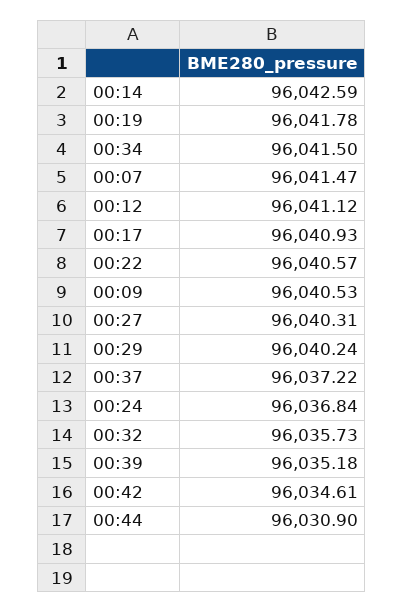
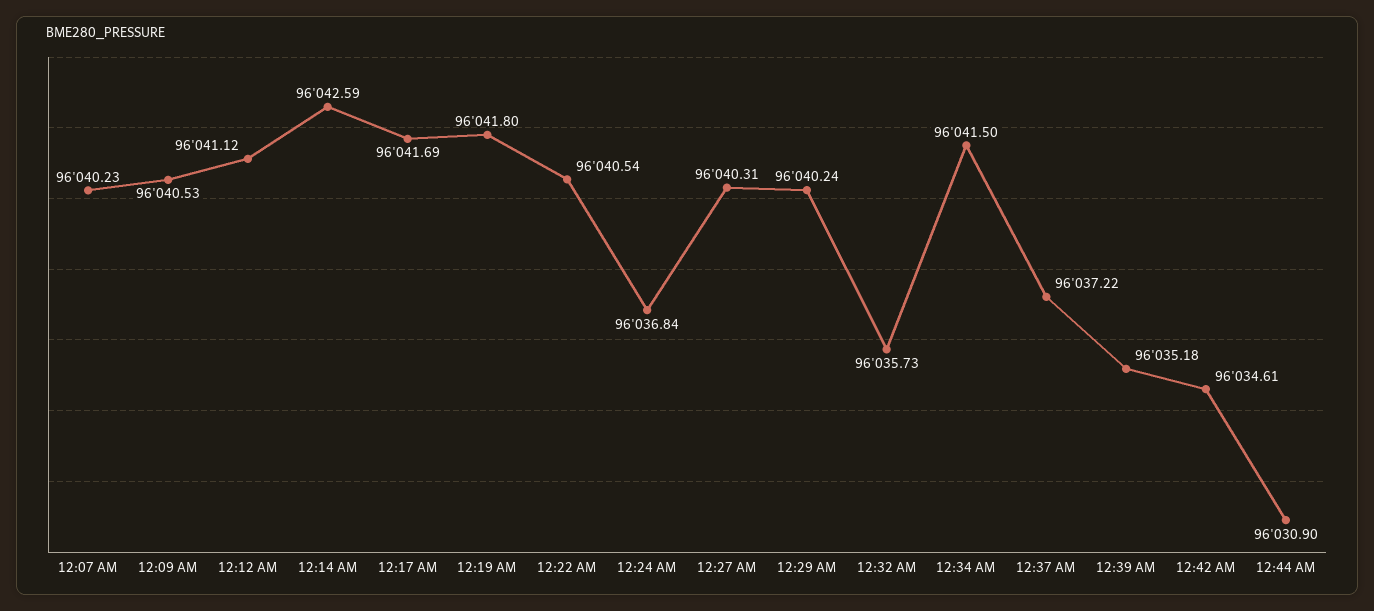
00:19: 96041.78 -> 96041.8
00:07: 96041.47 -> 96040.23
00:17: 96040.93 -> 96041.69
00:22: 96040.57 -> 96040.54

